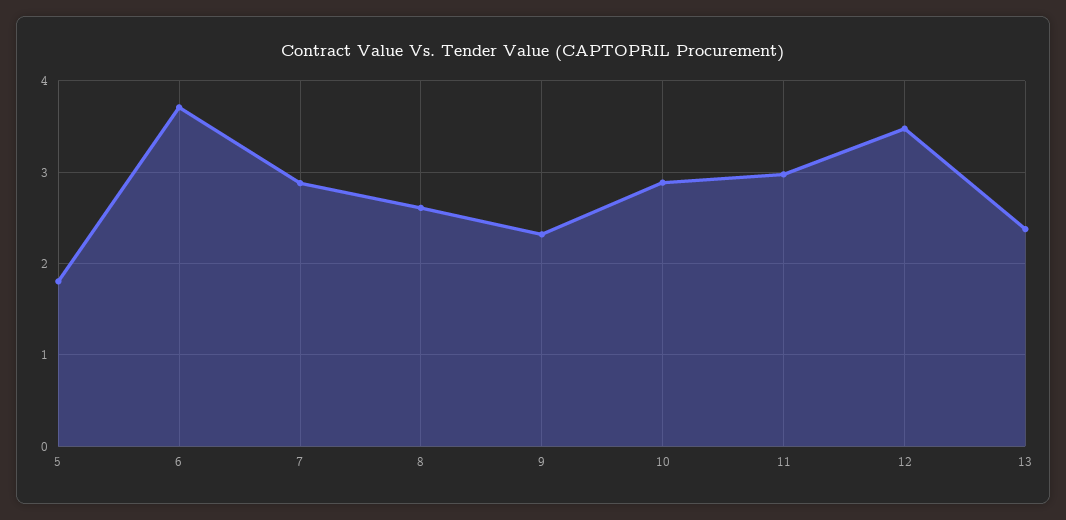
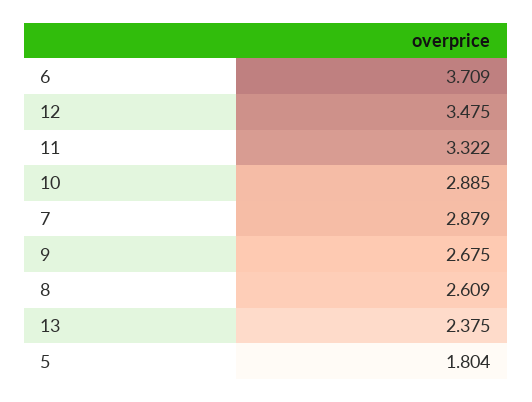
9: 2.3 -> 2.675
11: 3 -> 3.322

